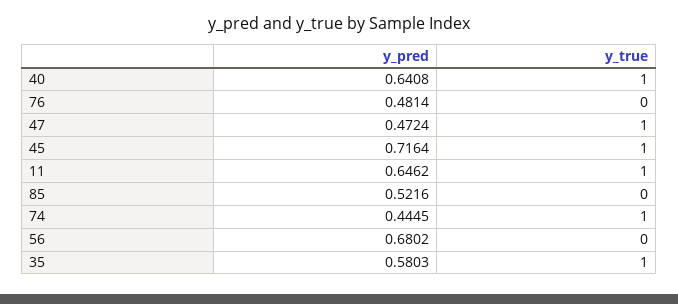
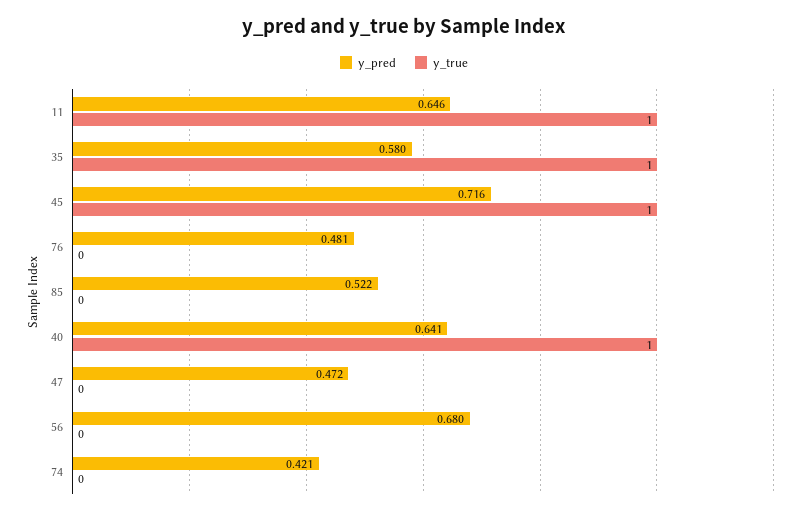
y_true, 47: 1 -> 0
y_pred, 74: 0.4445 -> 0.421
y_true, 74: 1 -> 0

